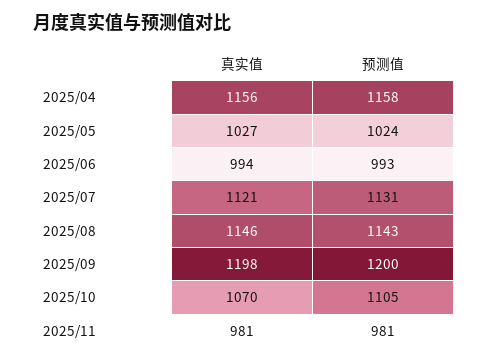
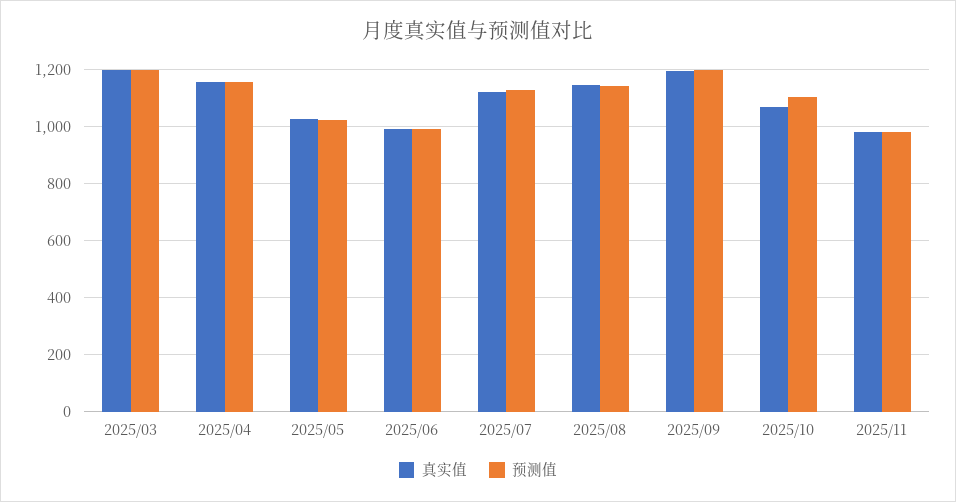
真实值, 2025/03: none -> 1200
预测值, 2025/03: none -> 1200

